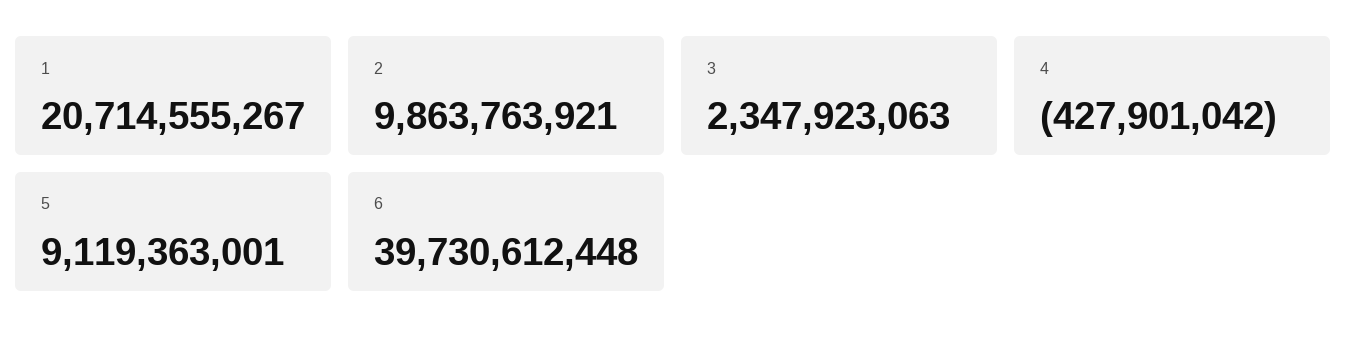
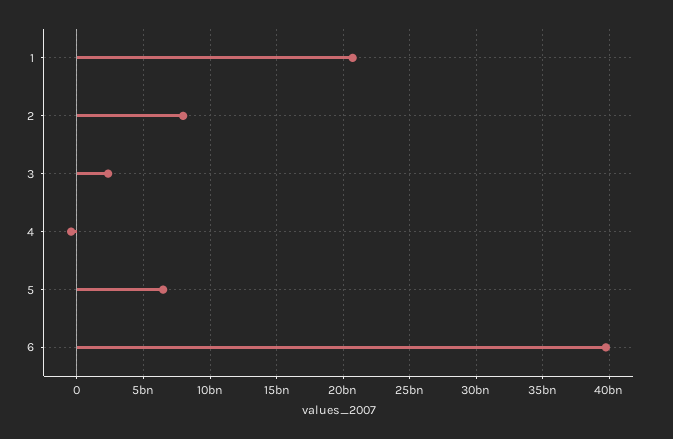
2: 9863763921 -> 8000000000
5: 9119363001 -> 6500000000

